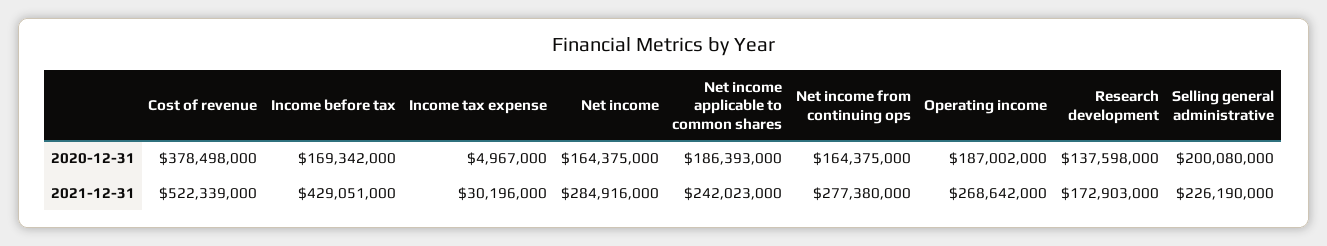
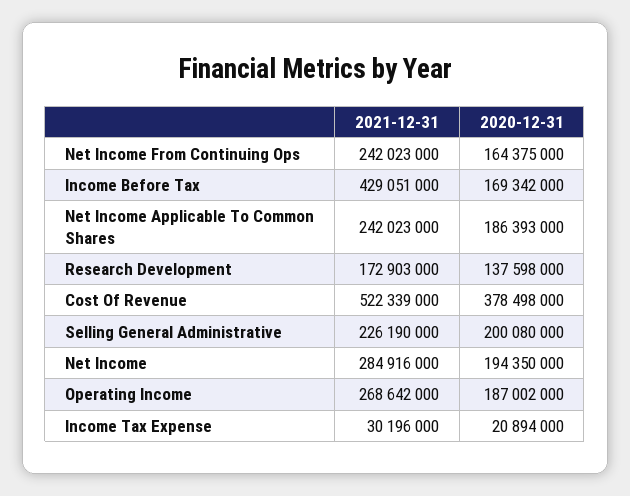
Income tax expense, 2020-12-31: 4967000 -> 20894000
Net income, 2020-12-31: 164375000 -> 194350000
Net income from continuing ops, 2021-12-31: 277380000 -> 242023000

